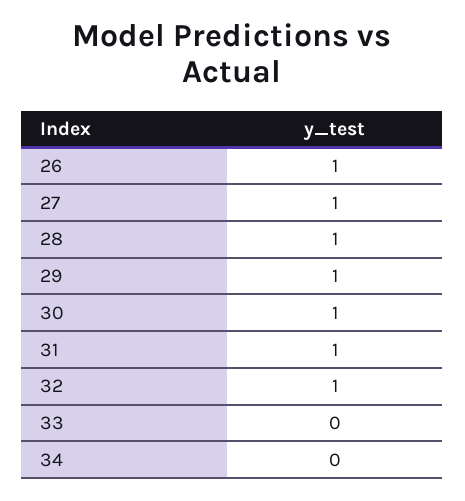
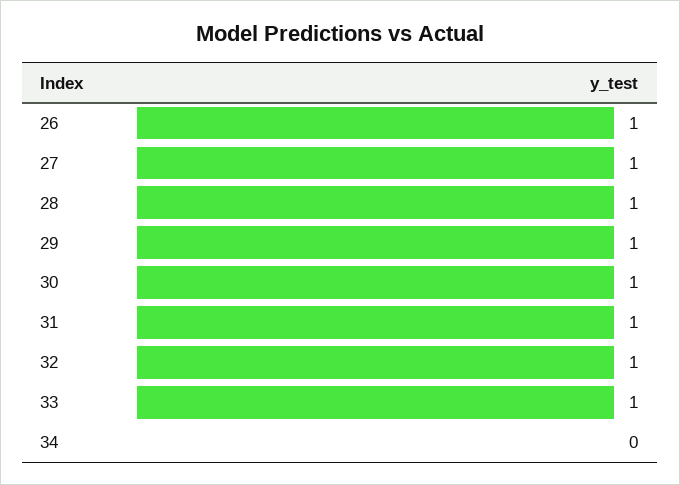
33: 0 -> 1

